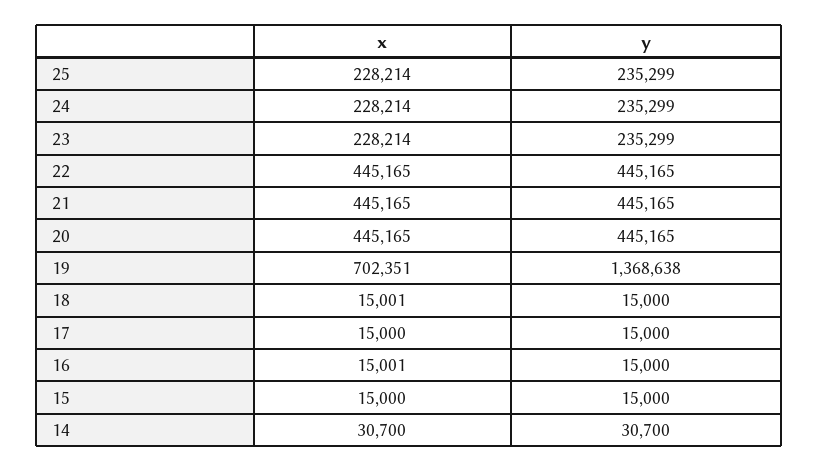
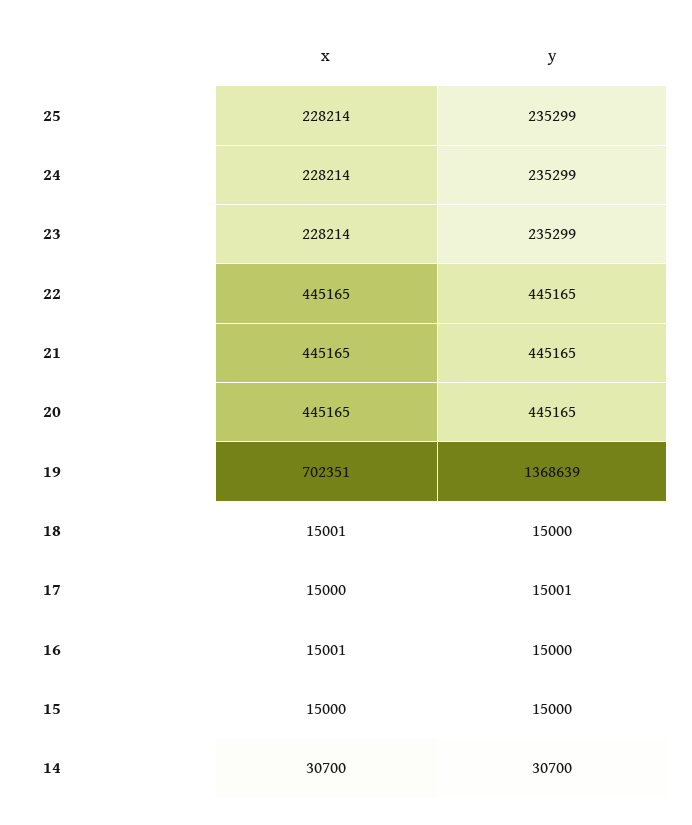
y, 19: 1368638 -> 1368639
y, 17: 15000 -> 15001

